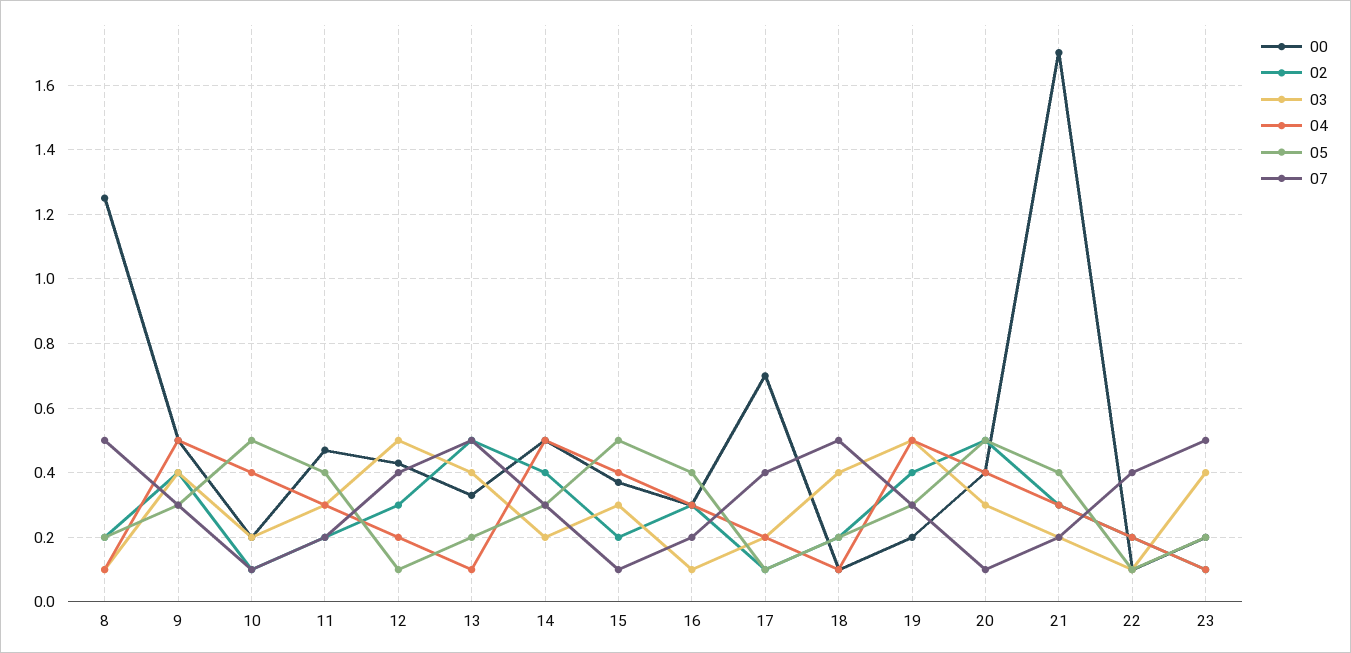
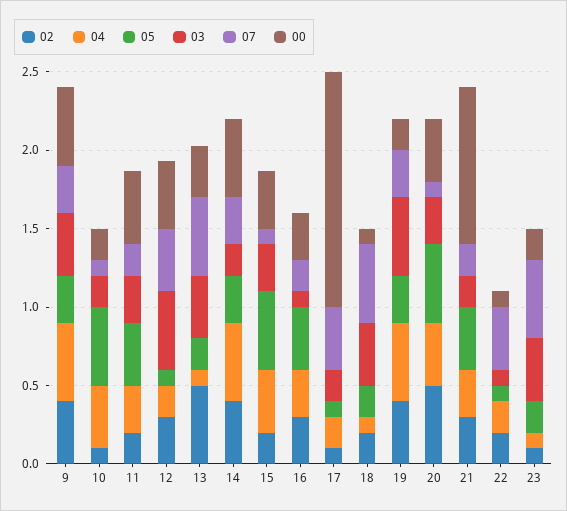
00, 8: 1.25 -> none
02, 8: 0.2 -> none
03, 8: 0.1 -> none
04, 8: 0.1 -> none
05, 8: 0.2 -> none
07, 8: 0.5 -> none
00, 17: 0.7 -> 1.5
00, 21: 1.7 -> 1

